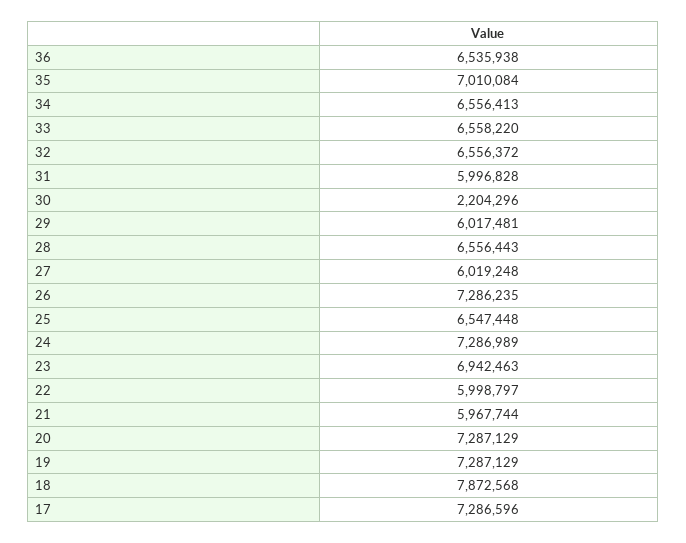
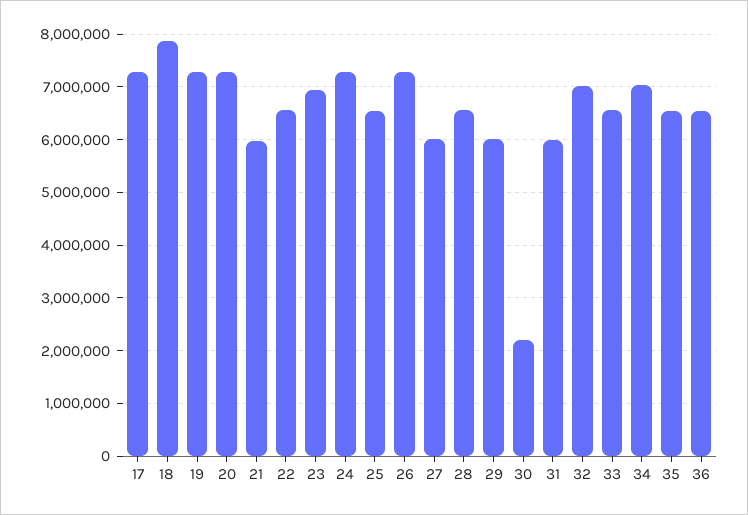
35: 7010084 -> 6600000
34: 6556413 -> 7000000
32: 6556372 -> 7000000
22: 5998797 -> 6600000

